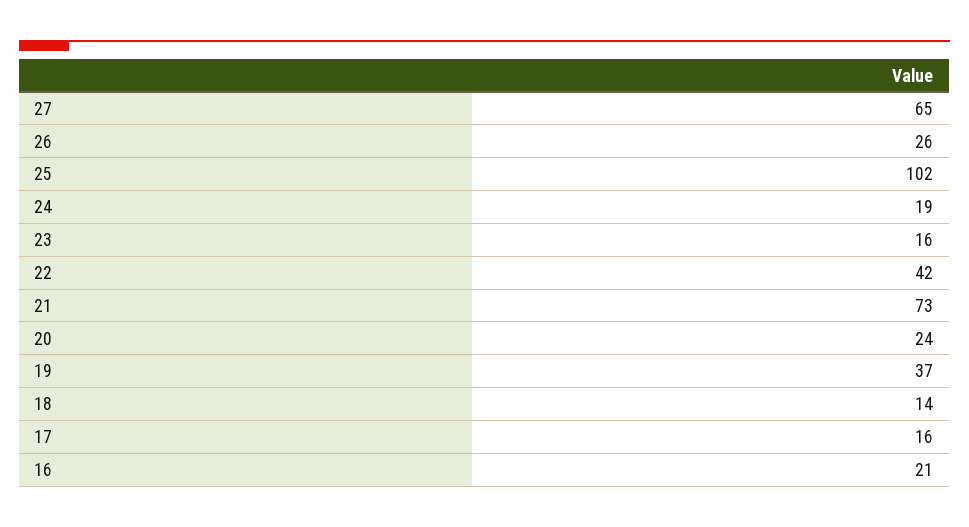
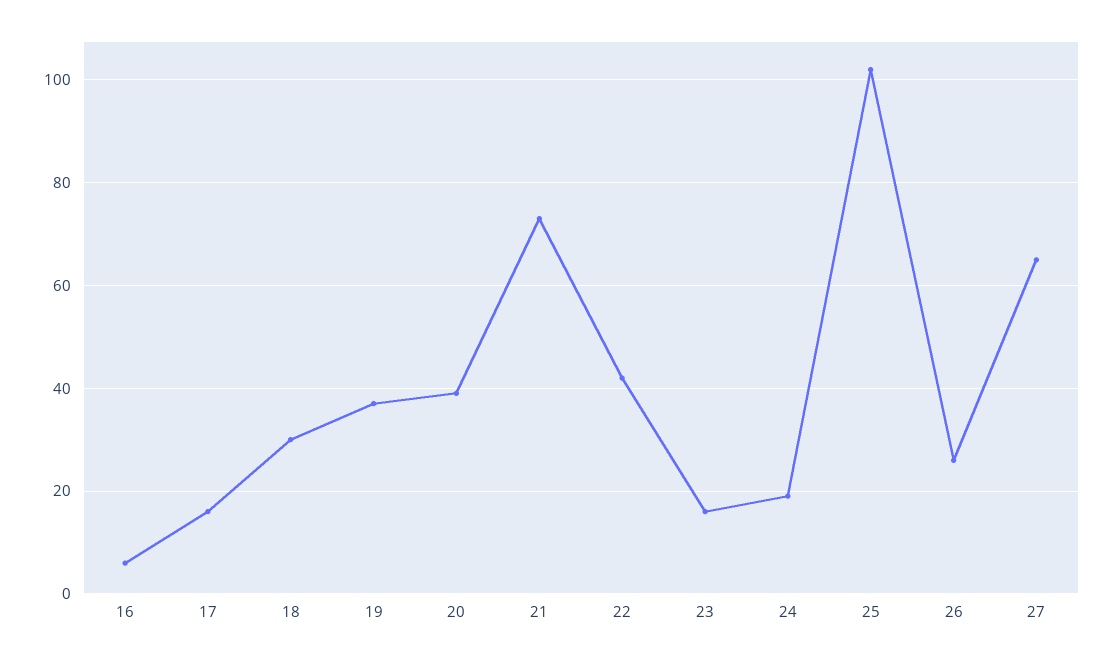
20: 24 -> 40
18: 14 -> 30
16: 21 -> 5

